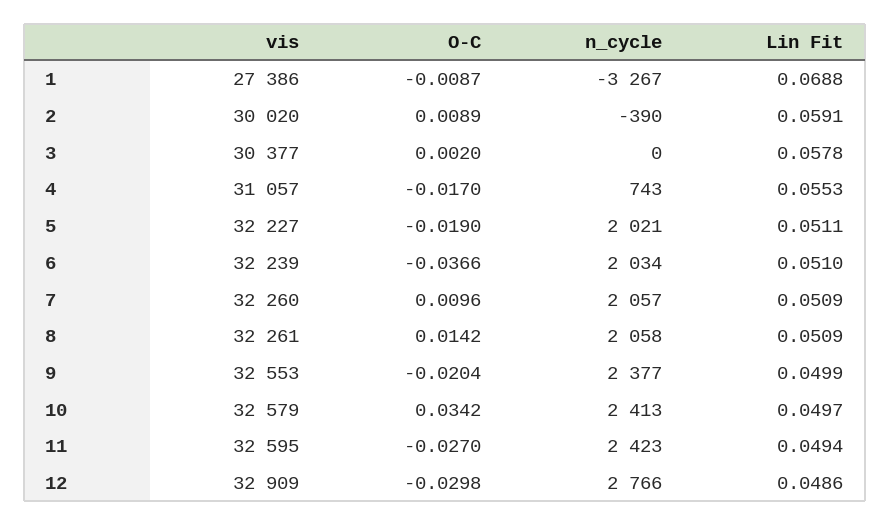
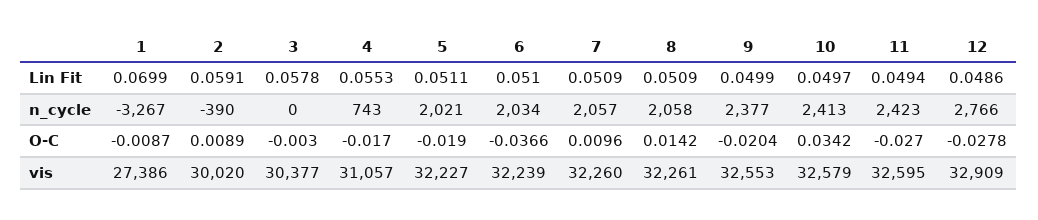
Lin Fit, 1: 0.0688 -> 0.0699
O-C, 3: 0.002 -> -0.003
O-C, 12: -0.0298 -> -0.0278

